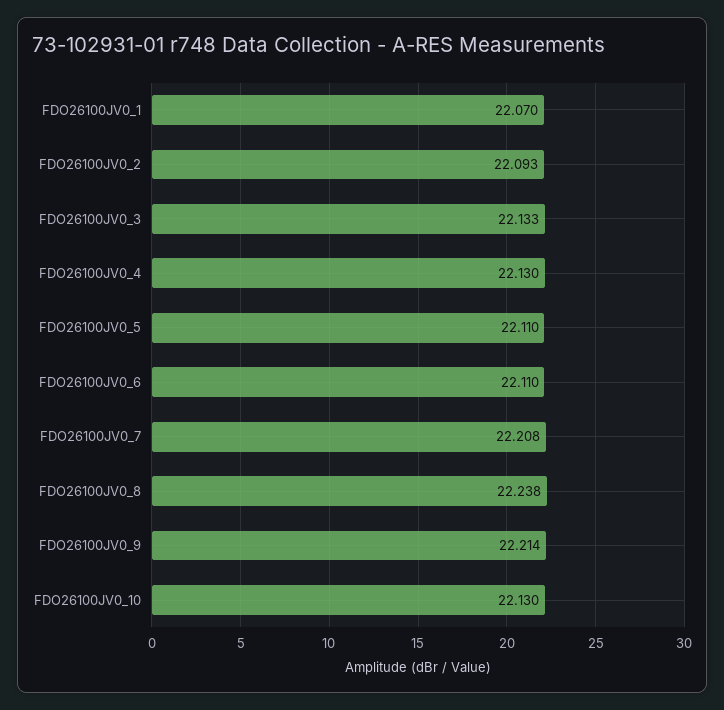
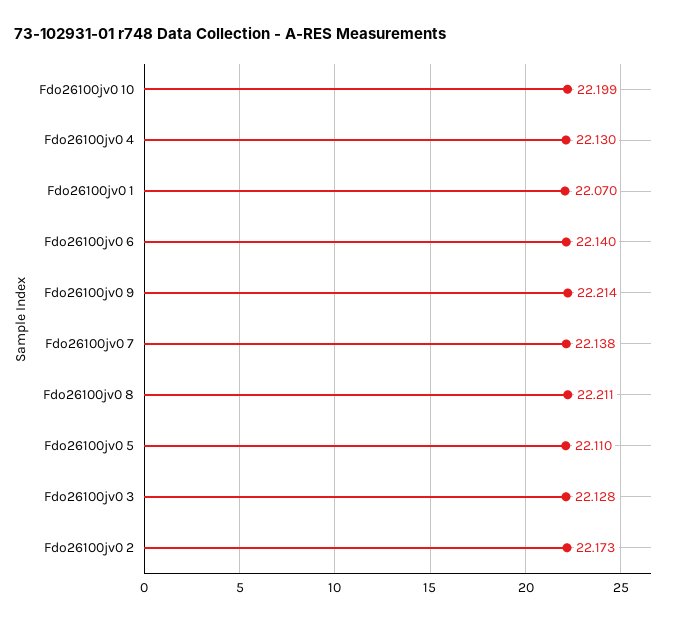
FDO26100JV0_2: 22.093 -> 22.173
FDO26100JV0_3: 22.133 -> 22.128
FDO26100JV0_6: 22.11 -> 22.14
FDO26100JV0_7: 22.208 -> 22.138
FDO26100JV0_8: 22.238 -> 22.211
FDO26100JV0_10: 22.13 -> 22.199

